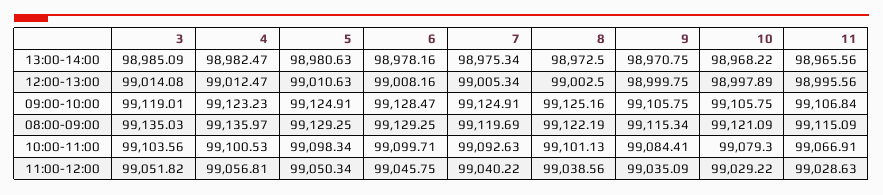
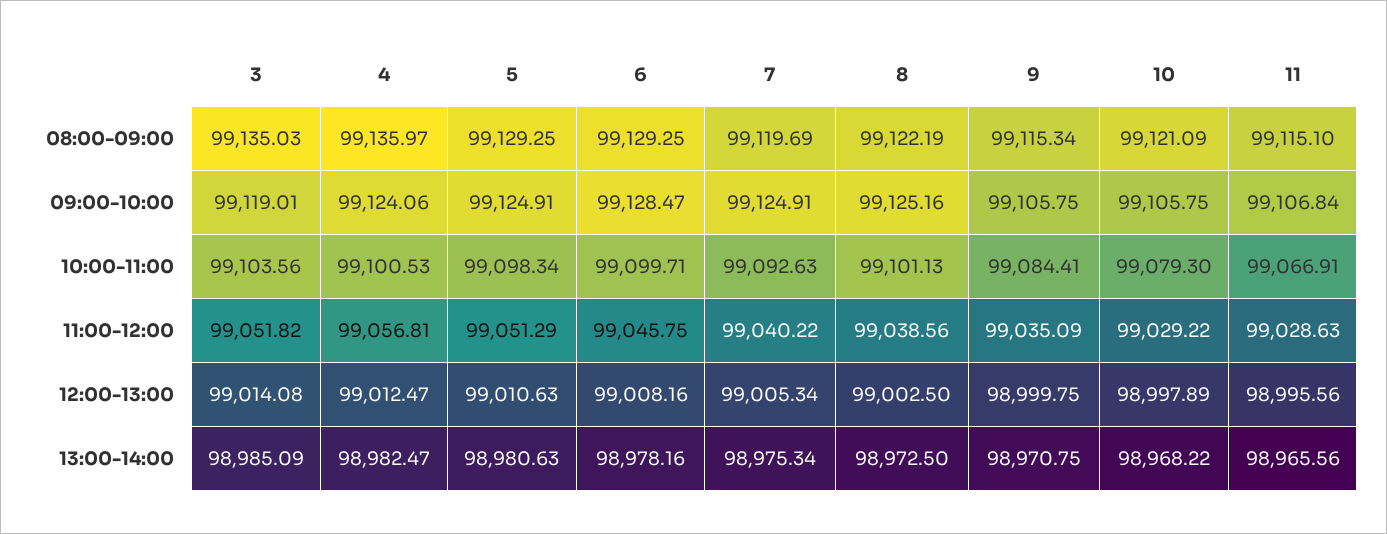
4, 09:00-10:00: 99123.23 -> 99124.06
11, 08:00-09:00: 99115.09 -> 99115.1
5, 11:00-12:00: 99050.34 -> 99051.29

